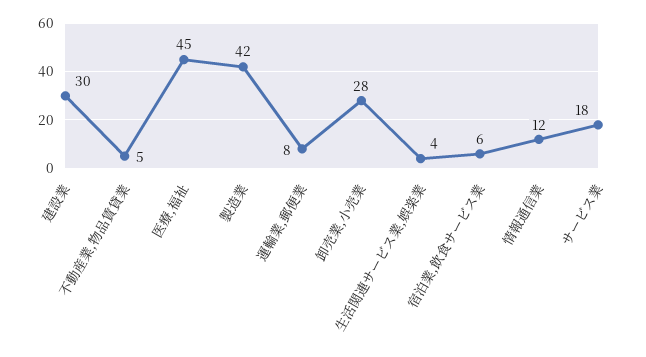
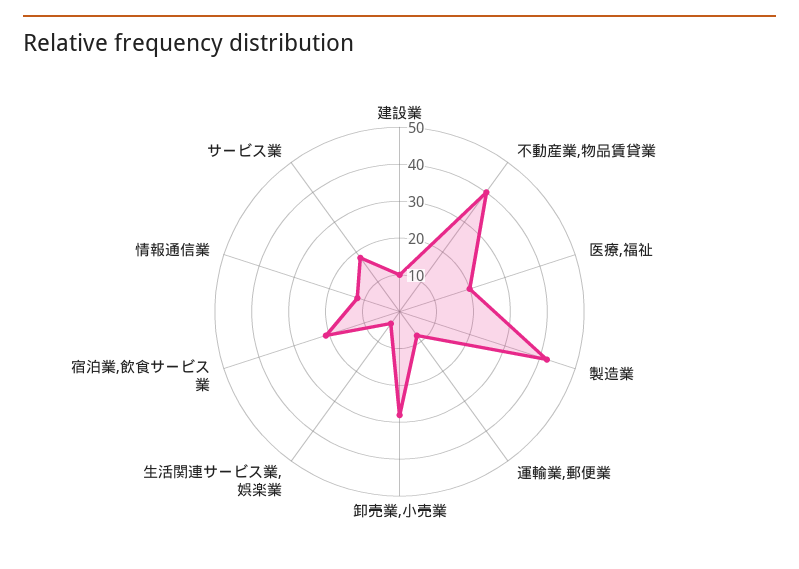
建設業: 30 -> 10
不動産業,物品賃貸業: 5 -> 40
医療,福祉: 45 -> 20
宿泊業,飲食サービス業: 6 -> 20

